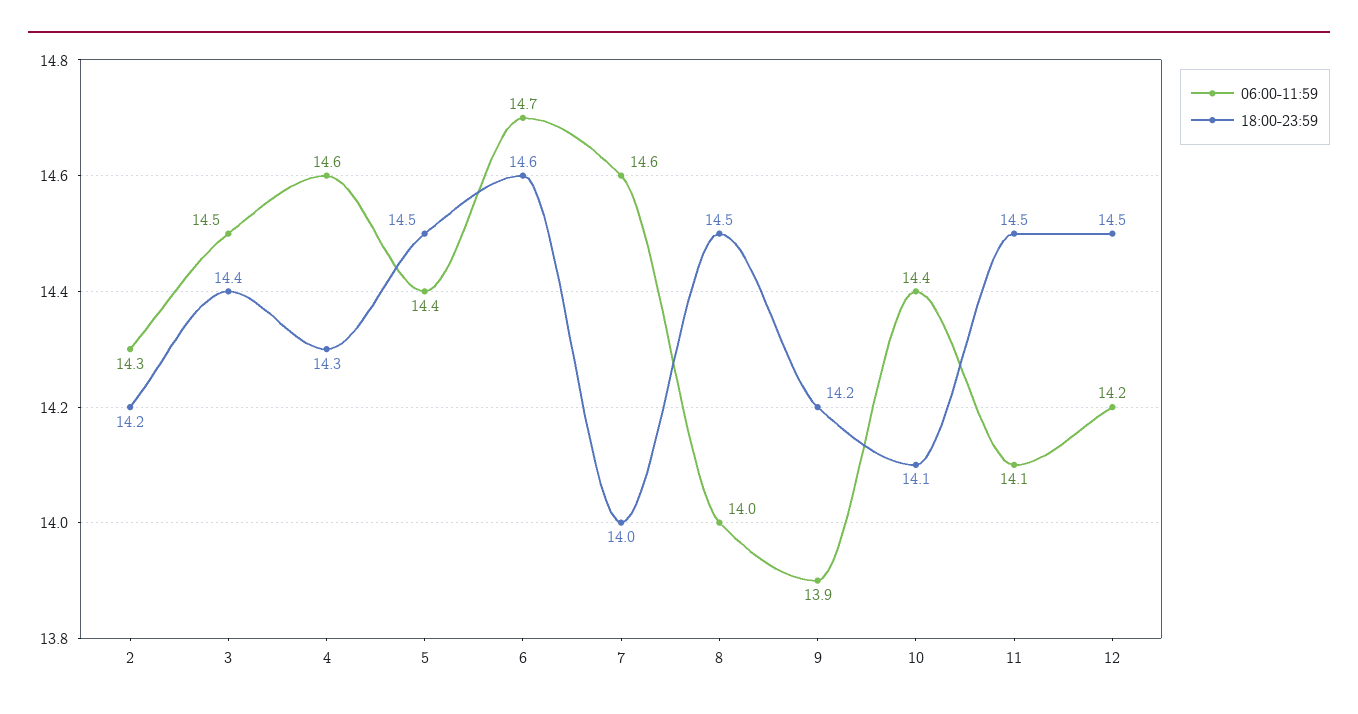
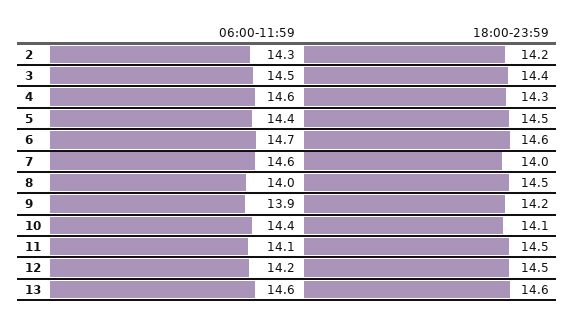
06:00-11:59, 13: none -> 14.6
18:00-23:59, 13: none -> 14.6

